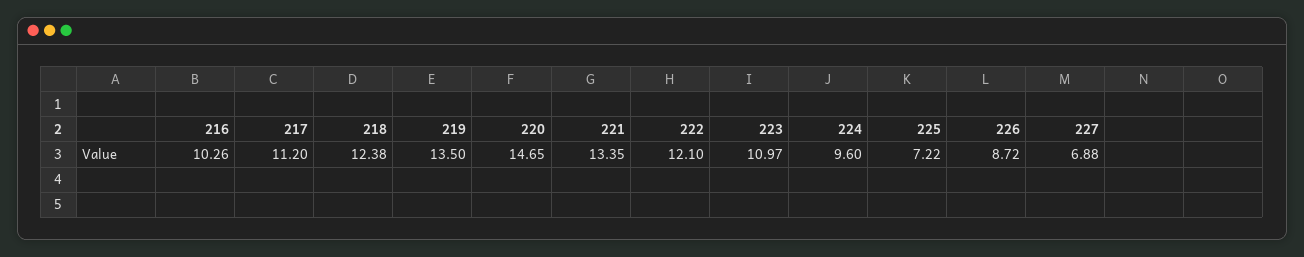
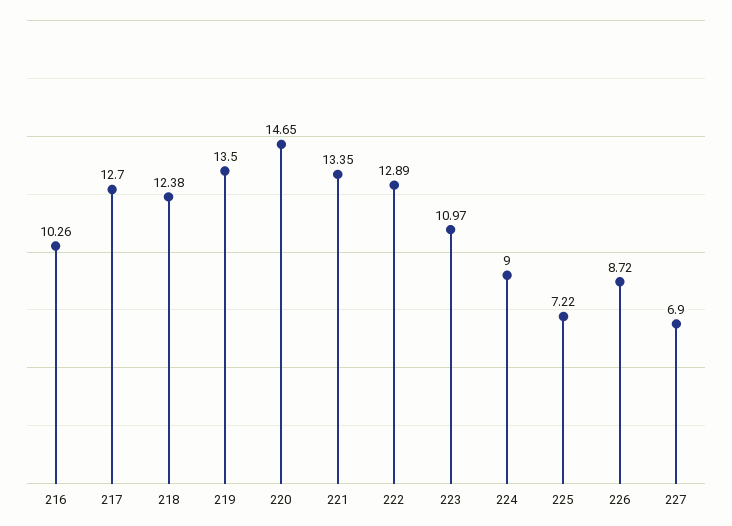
217: 11.2 -> 12.7
222: 12.1 -> 12.89
224: 9.6 -> 9
227: 6.88 -> 6.9

